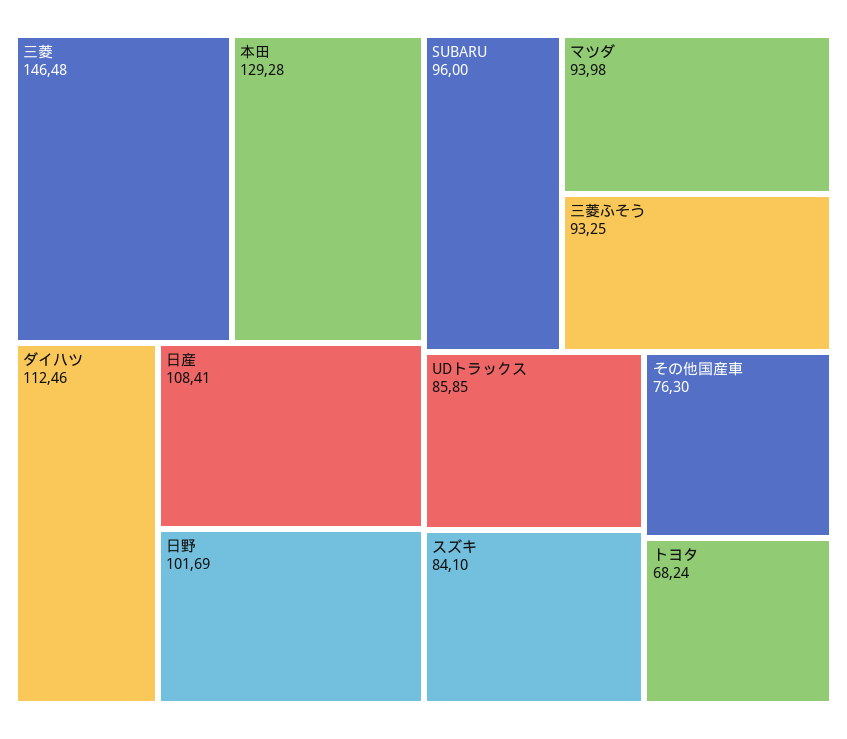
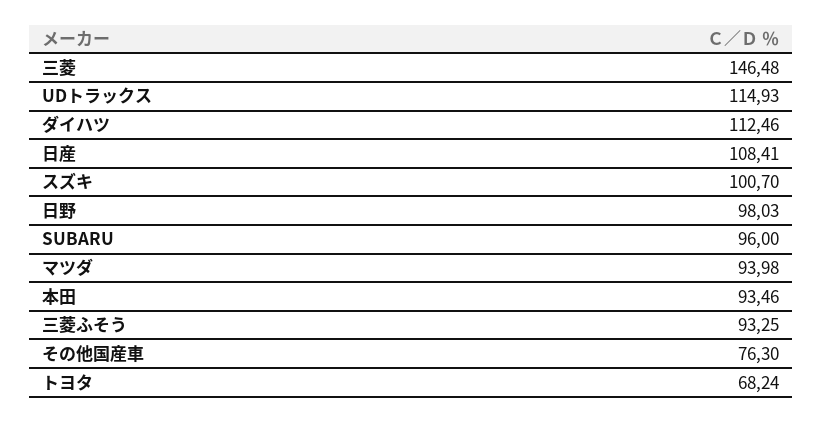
本田: 129.28 -> 93.46
日野: 101.69 -> 98.03
UDトラックス: 85.85 -> 114.93
スズキ: 84.1 -> 100.7

